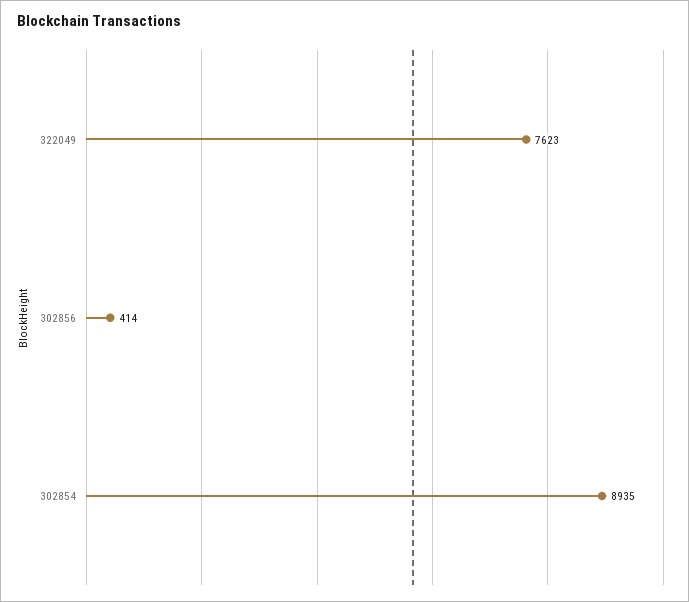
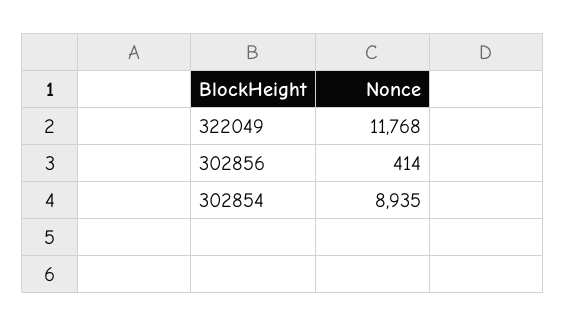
322049: 7623 -> 11768

